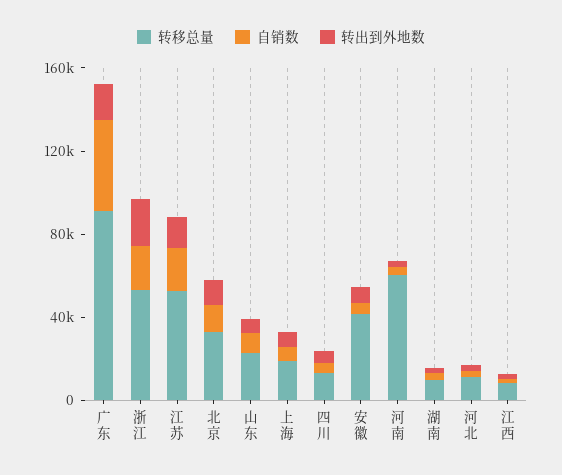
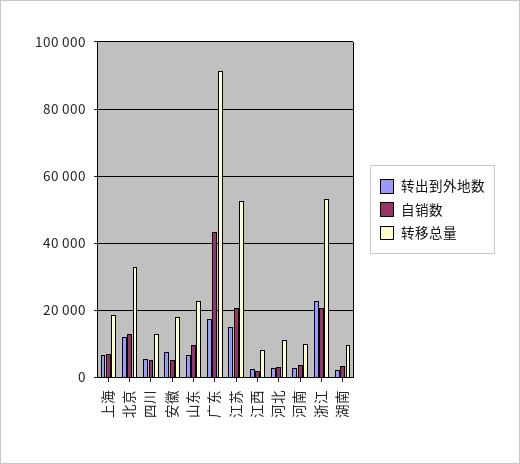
转移总量, 安徽: 40000 -> 18000
转移总量, 河南: 60000 -> 10000

